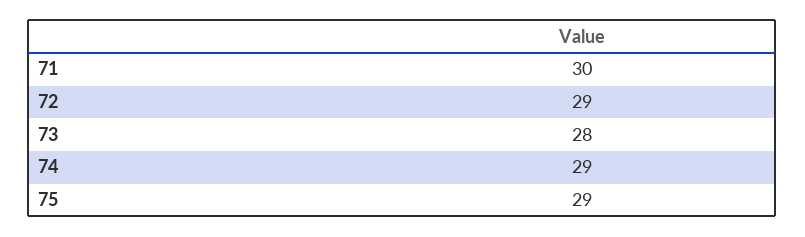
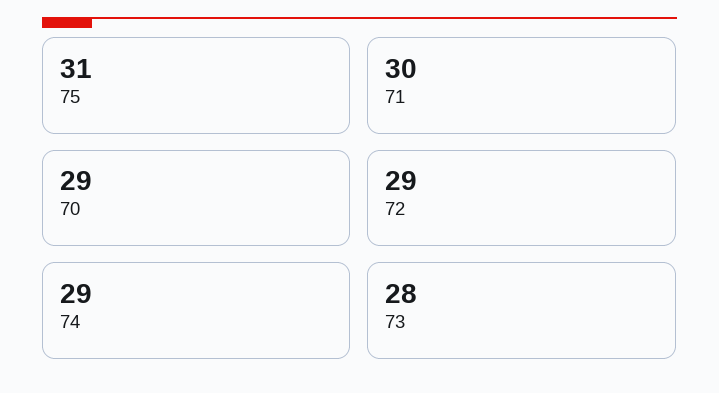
75: 29 -> 31
70: none -> 29

